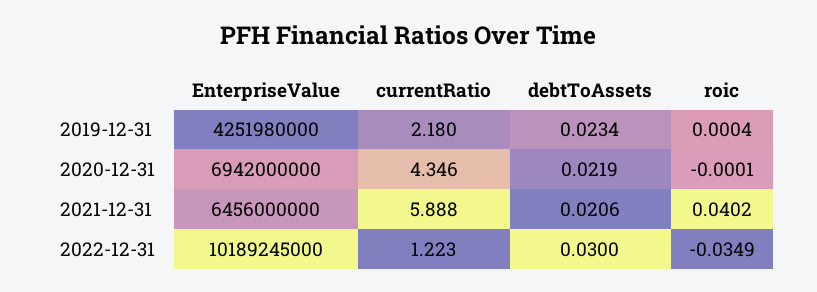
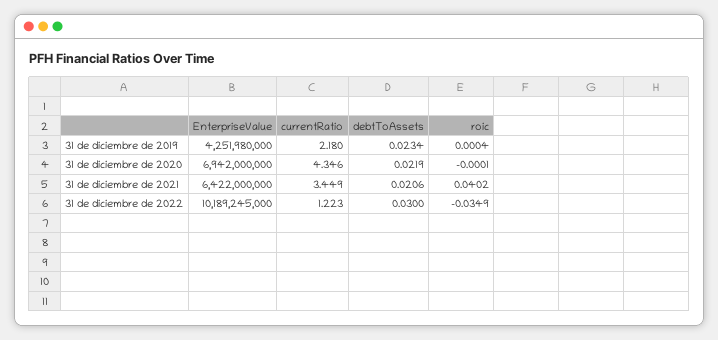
EnterpriseValue, 2021-12-31: 6456000000 -> 6422000000
currentRatio, 2021-12-31: 5.888 -> 3.449

